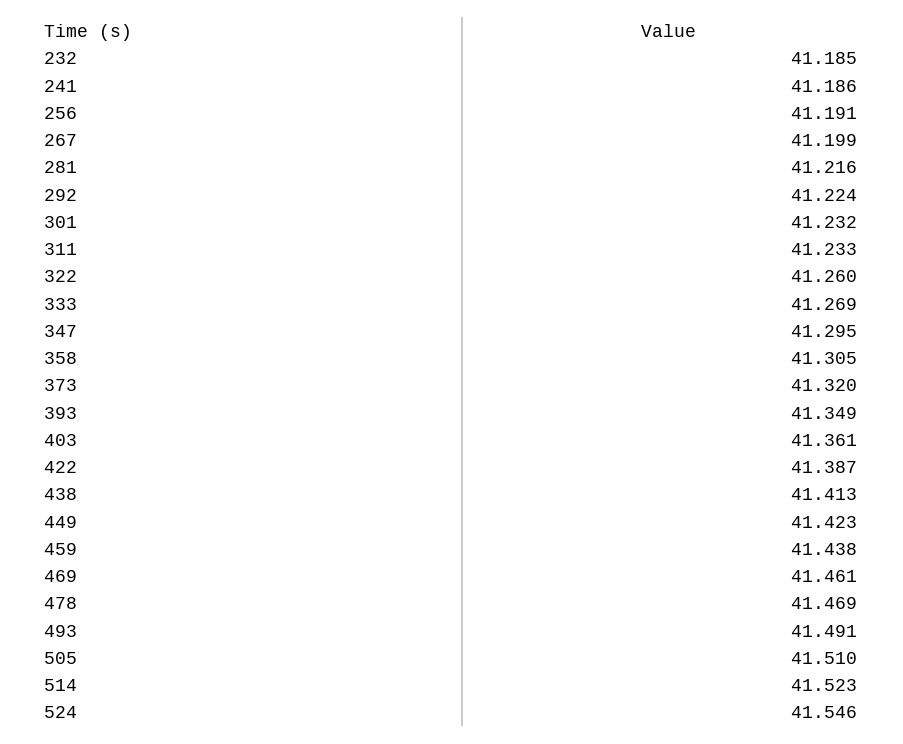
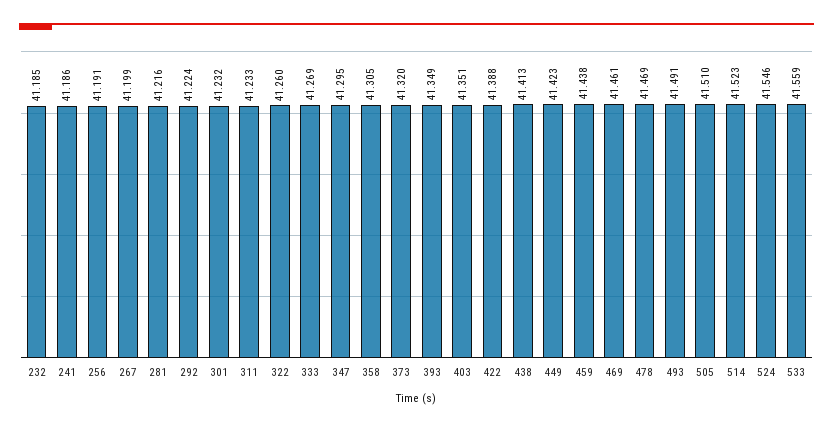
403: 41.361 -> 41.351
422: 41.387 -> 41.388
533: none -> 41.559

